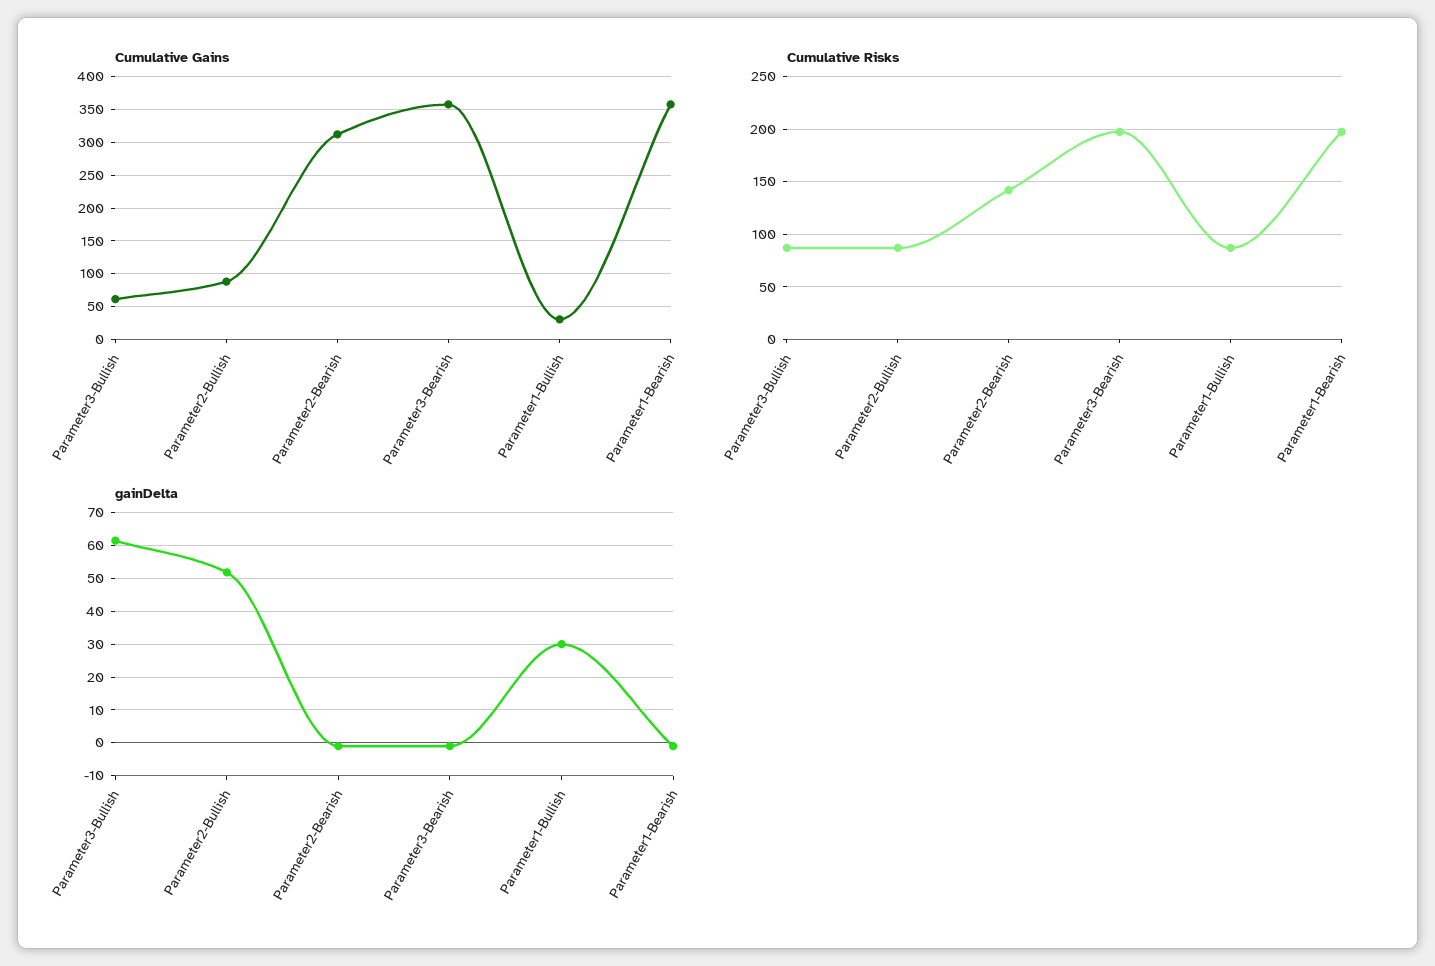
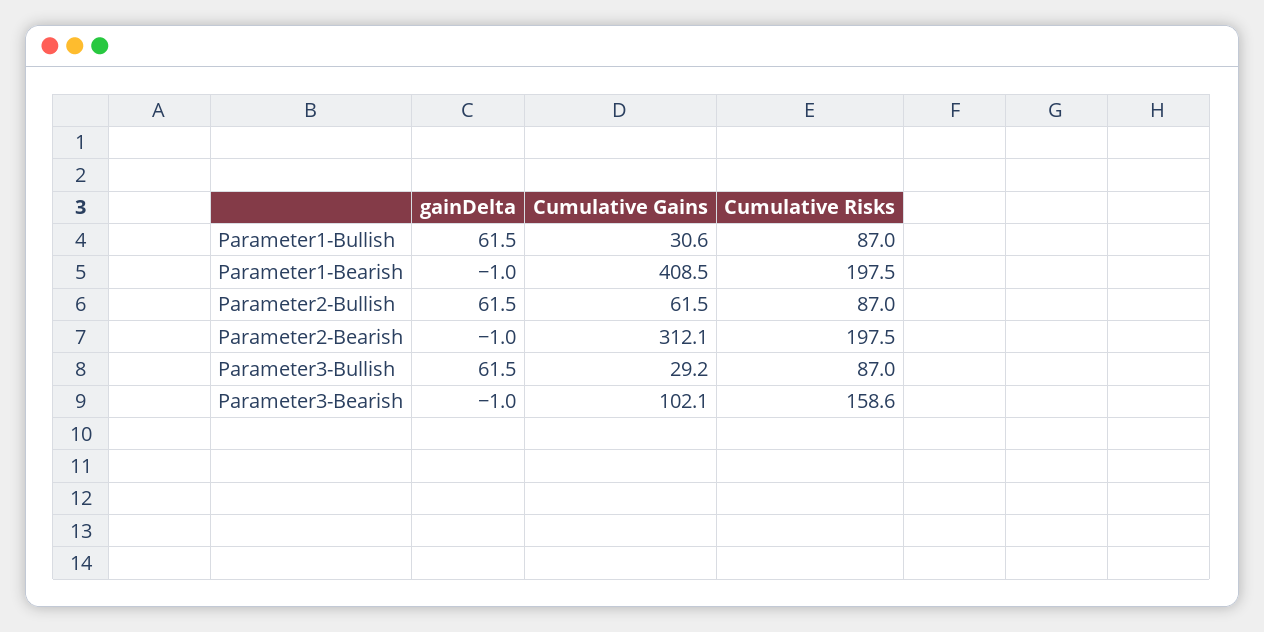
Cumulative Gains, Parameter3-Bullish: 60 -> 29.2
Cumulative Gains, Parameter2-Bullish: 90 -> 61.5
Cumulative Gains, Parameter3-Bearish: 360 -> 102.1
Cumulative Gains, Parameter1-Bearish: 360 -> 408.5
Cumulative Risks, Parameter2-Bearish: 140 -> 197.5
Cumulative Risks, Parameter3-Bearish: 200 -> 158.6
gainDelta, Parameter2-Bullish: 52 -> 61.5
gainDelta, Parameter1-Bullish: 30 -> 61.5

